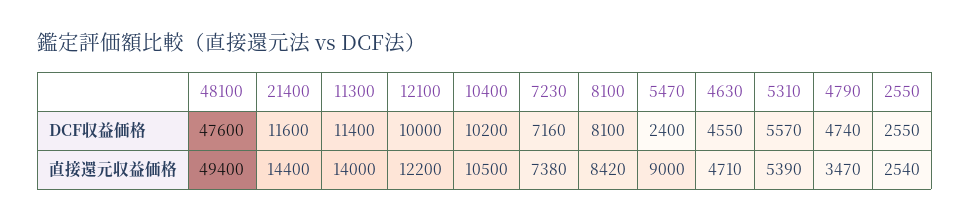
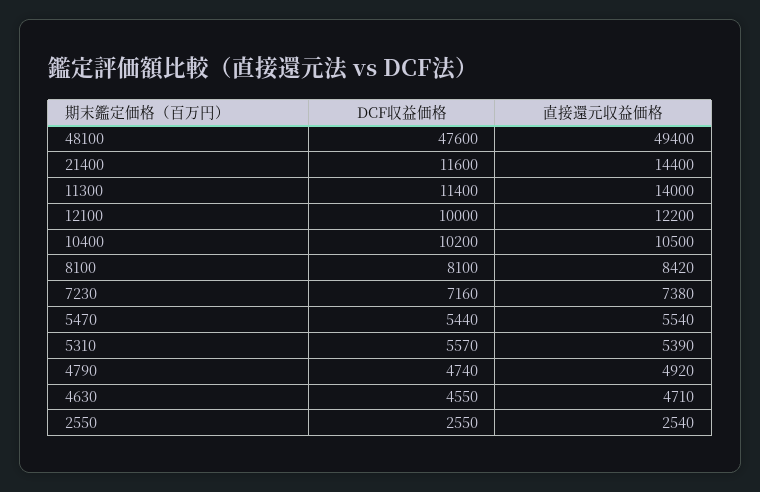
5470, DCF収益価格: 2400 -> 5440
5470, 直接還元収益価格: 9000 -> 5540
4790, 直接還元収益価格: 3470 -> 4920

